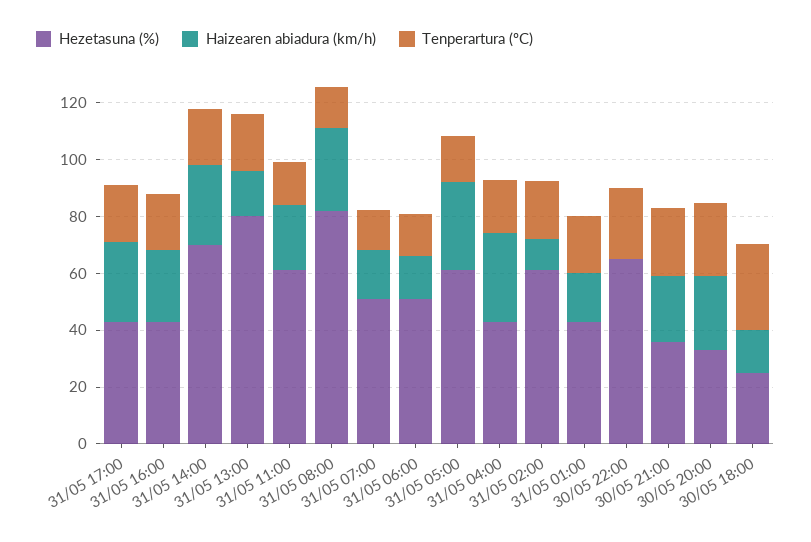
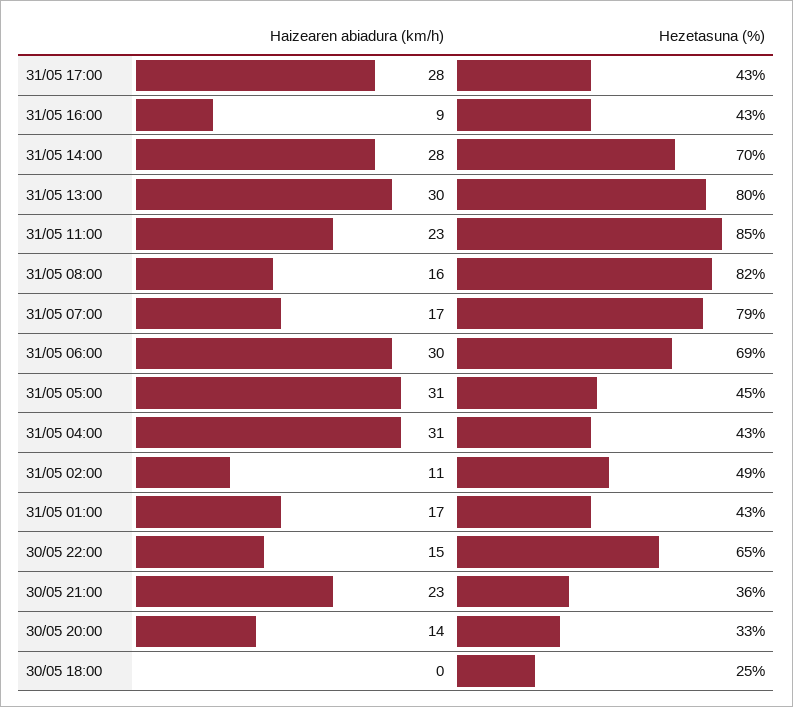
Tenperartura (ºC), 31/05 17:00: 20 -> none
Haizearen abiadura (km/h), 31/05 16:00: 25 -> 9
Tenperartura (ºC), 31/05 16:00: 20 -> none
Tenperartura (ºC), 31/05 14:00: 20 -> none
Haizearen abiadura (km/h), 31/05 13:00: 15 -> 30
Tenperartura (ºC), 31/05 13:00: 20 -> none
Hezetasuna (%), 31/05 11:00: 60 -> 85
Tenperartura (ºC), 31/05 11:00: 15 -> none
Haizearen abiadura (km/h), 31/05 08:00: 30 -> 16
Tenperartura (ºC), 31/05 08:00: 15 -> none
Hezetasuna (%), 31/05 07:00: 50 -> 79
Tenperartura (ºC), 31/05 07:00: 15 -> none
Hezetasuna (%), 31/05 06:00: 50 -> 69
Haizearen abiadura (km/h), 31/05 06:00: 15 -> 30
Tenperartura (ºC), 31/05 06:00: 15 -> none
Hezetasuna (%), 31/05 05:00: 60 -> 45
Tenperartura (ºC), 31/05 05:00: 15 -> none
Tenperartura (ºC), 31/05 04:00: 20 -> none
Hezetasuna (%), 31/05 02:00: 60 -> 49
Tenperartura (ºC), 31/05 02:00: 20 -> none
Tenperartura (ºC), 31/05 01:00: 20 -> none
Haizearen abiadura (km/h), 30/05 22:00: 0 -> 15
Tenperartura (ºC), 30/05 22:00: 25 -> none
Tenperartura (ºC), 30/05 21:00: 25 -> none
Haizearen abiadura (km/h), 30/05 20:00: 25 -> 14
Tenperartura (ºC), 30/05 20:00: 25 -> none
Haizearen abiadura (km/h), 30/05 18:00: 15 -> 0
Tenperartura (ºC), 30/05 18:00: 30 -> none

